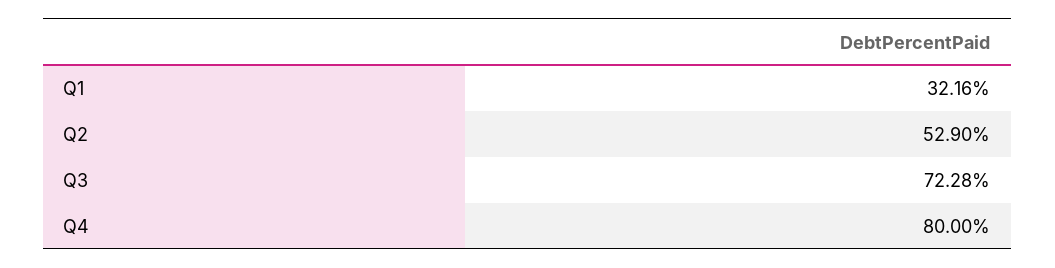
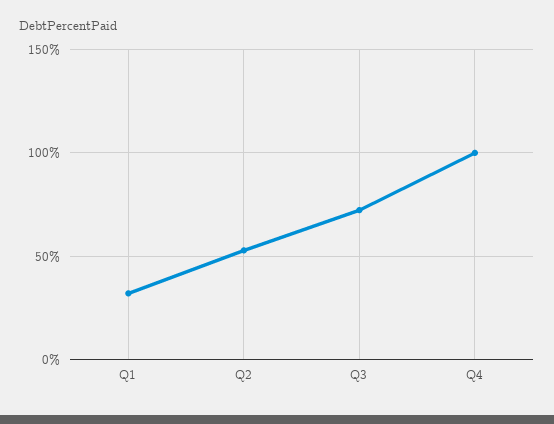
Q4: 80 -> 100

